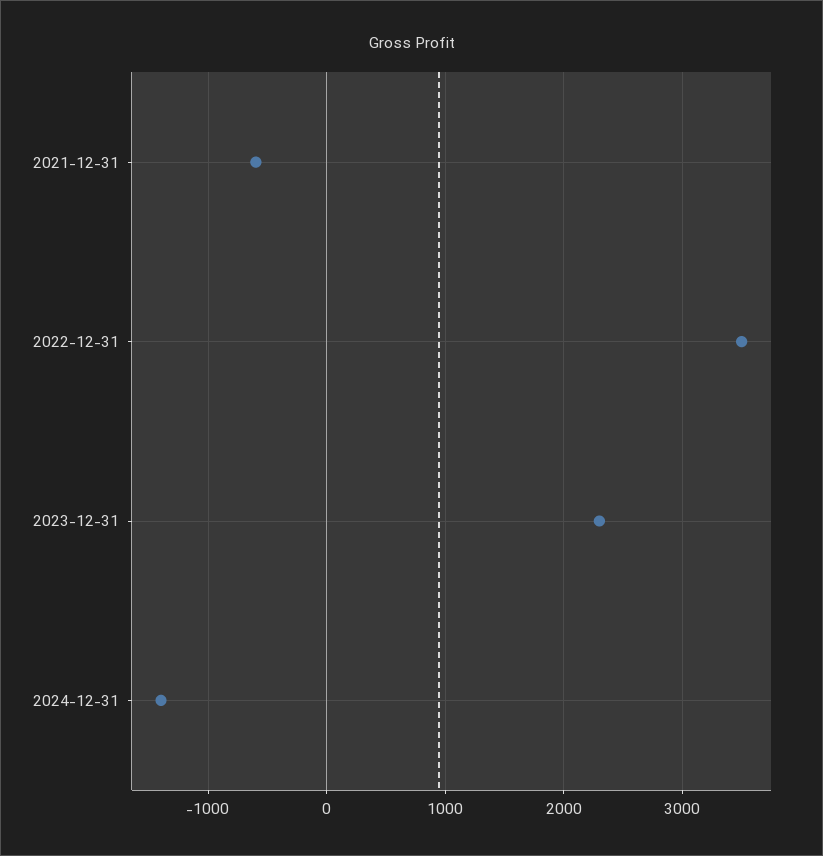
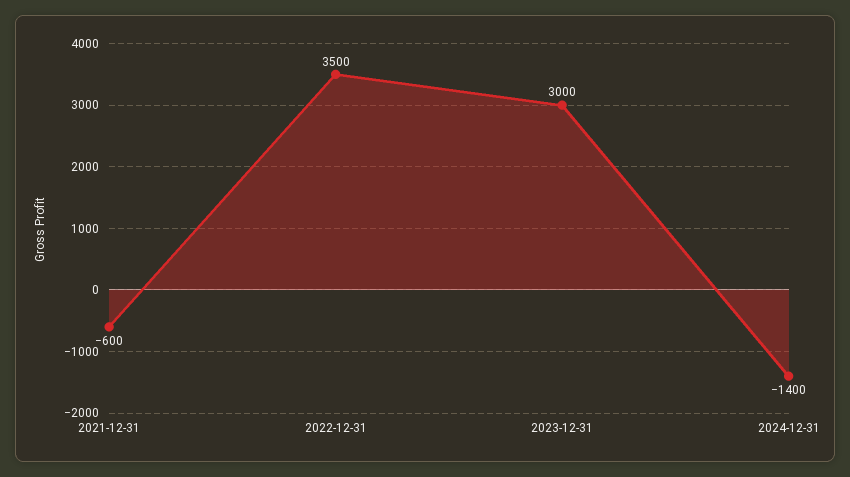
2023-12-31: 2300 -> 3000

